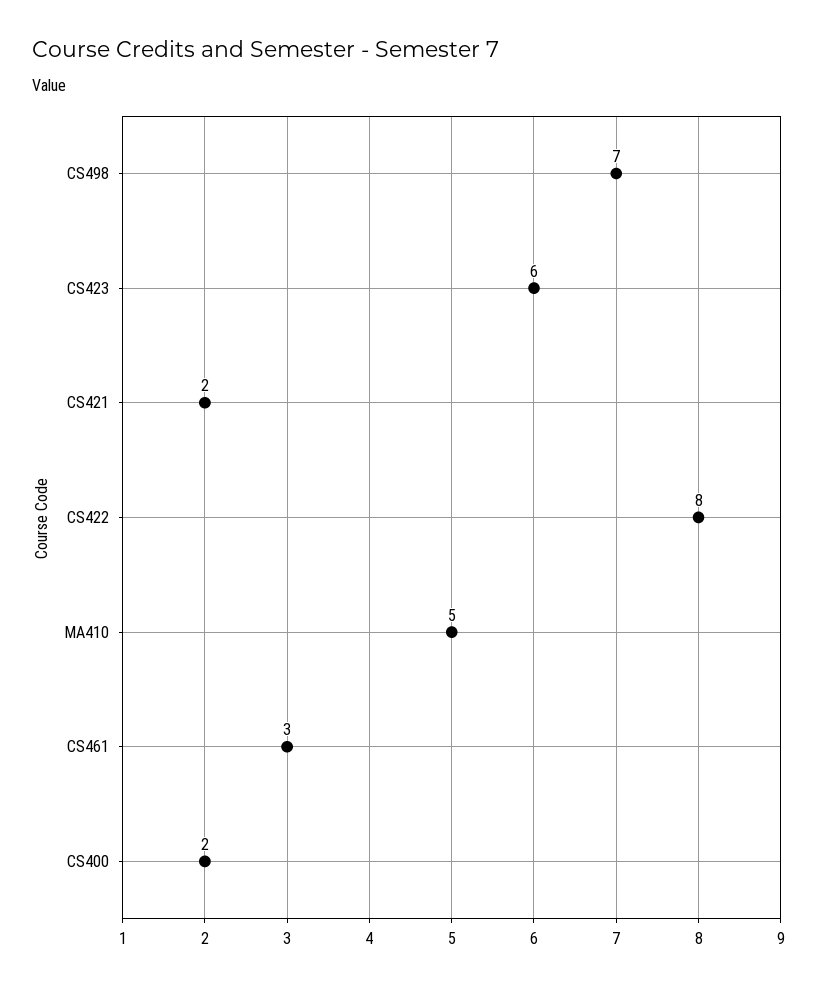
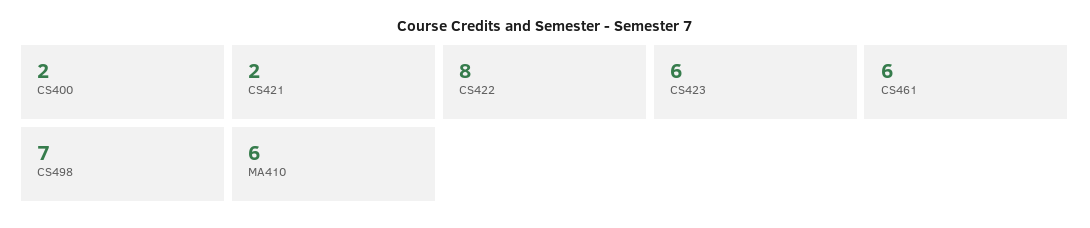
MA410: 5 -> 6
CS461: 3 -> 6

